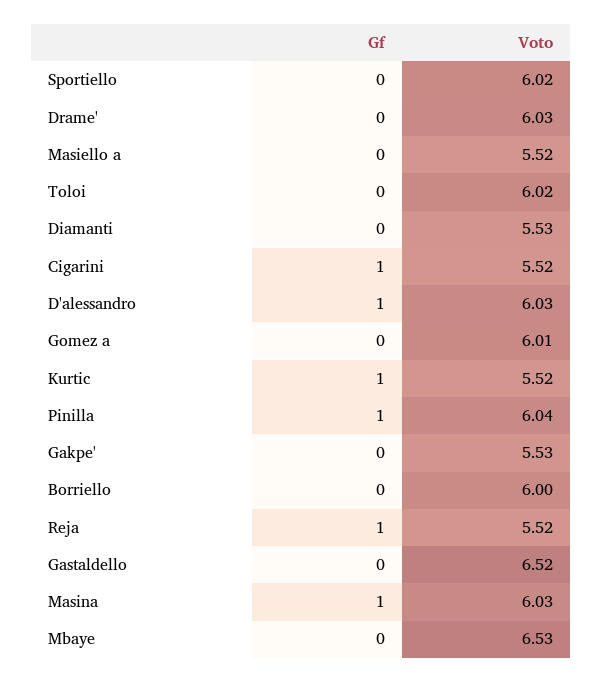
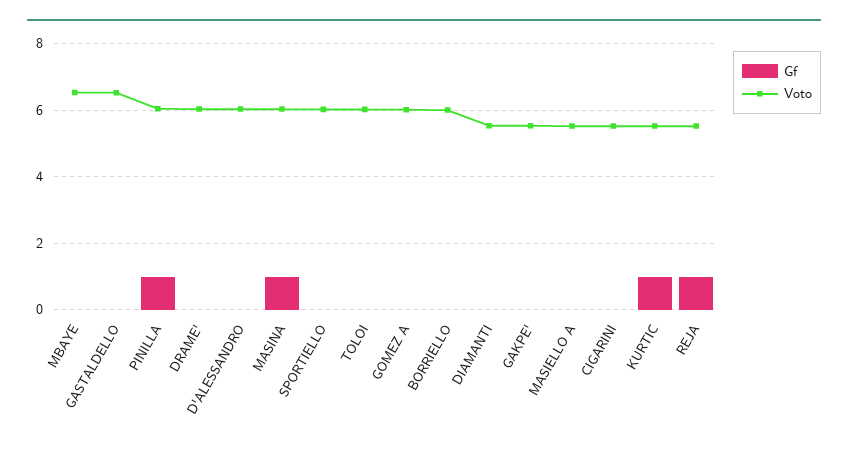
Gf, Cigarini: 1 -> 0
Gf, D'alessandro: 1 -> 0

